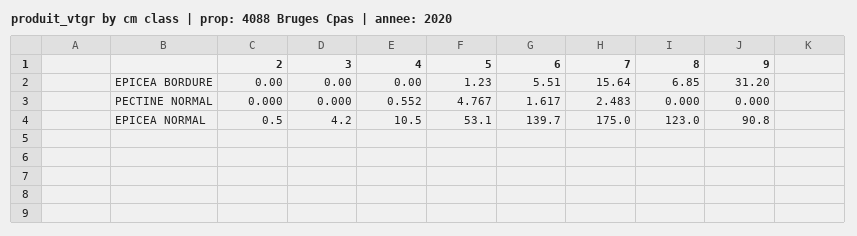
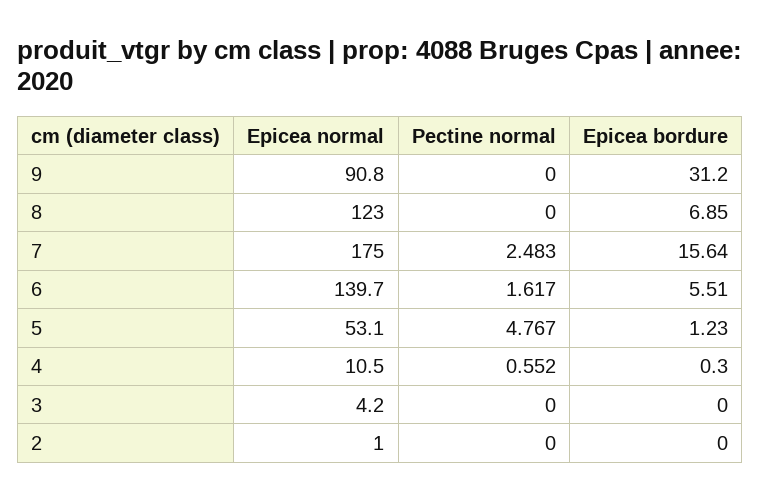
4, EPICEA BORDURE: 0 -> 0.3
2, EPICEA NORMAL: 0.5 -> 1

